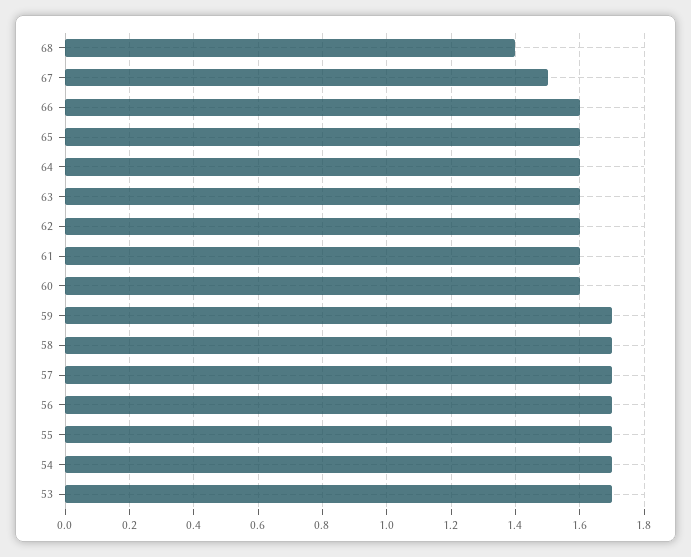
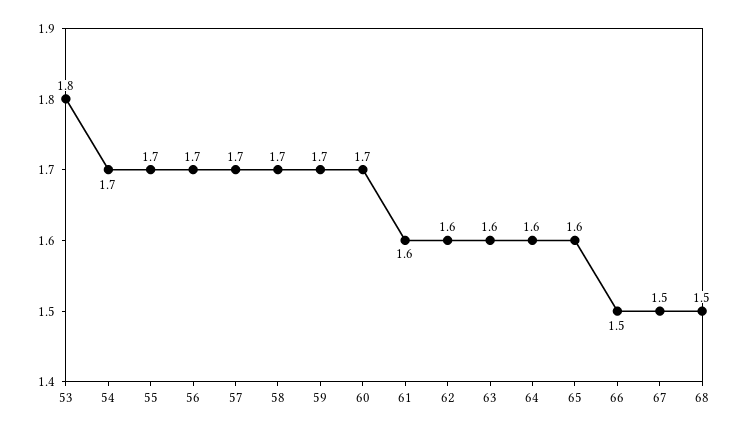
68: 1.4 -> 1.5
66: 1.6 -> 1.5
60: 1.6 -> 1.7
53: 1.7 -> 1.8

